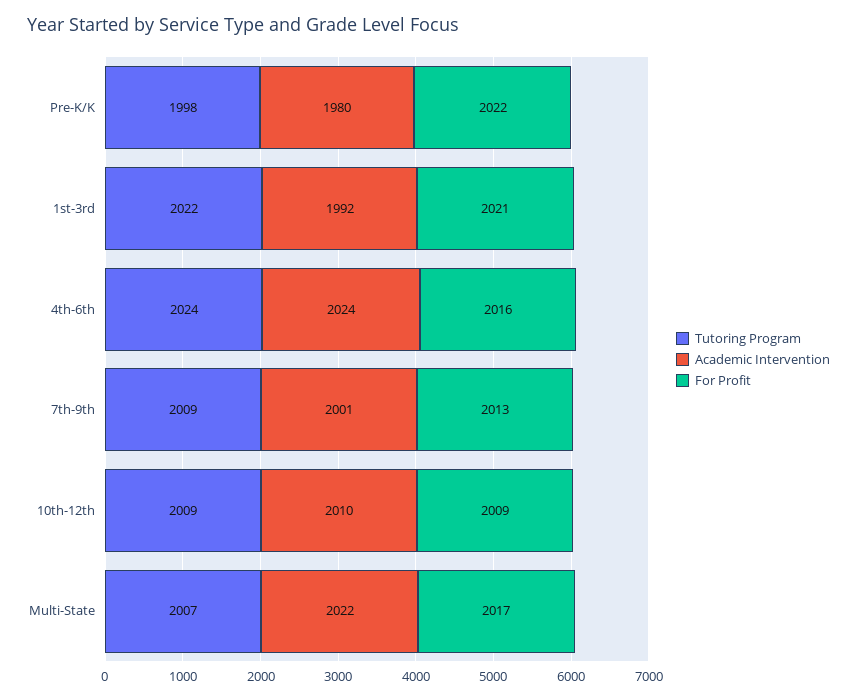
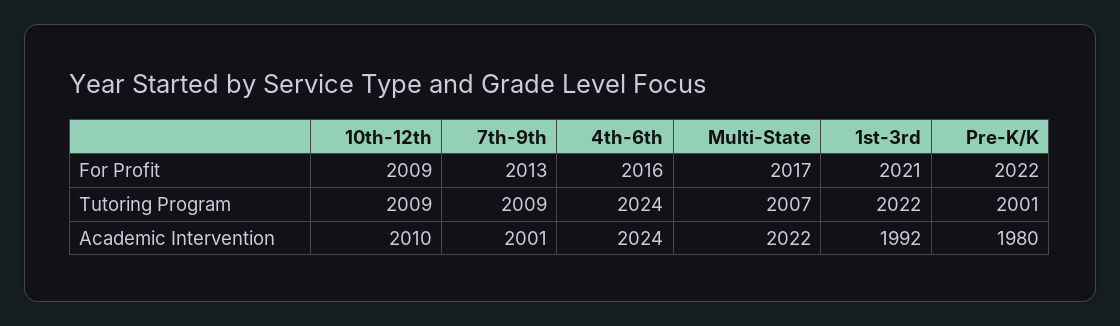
Tutoring Program, Pre-K/K: 1998 -> 2001

